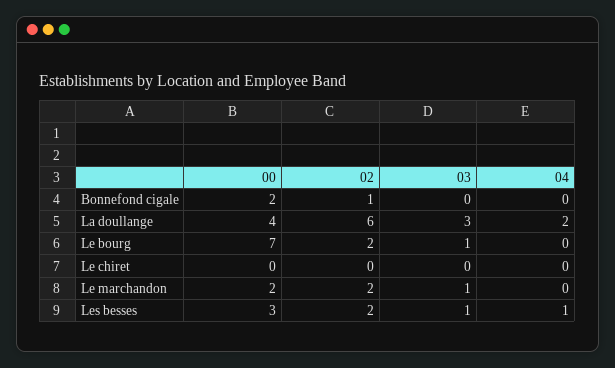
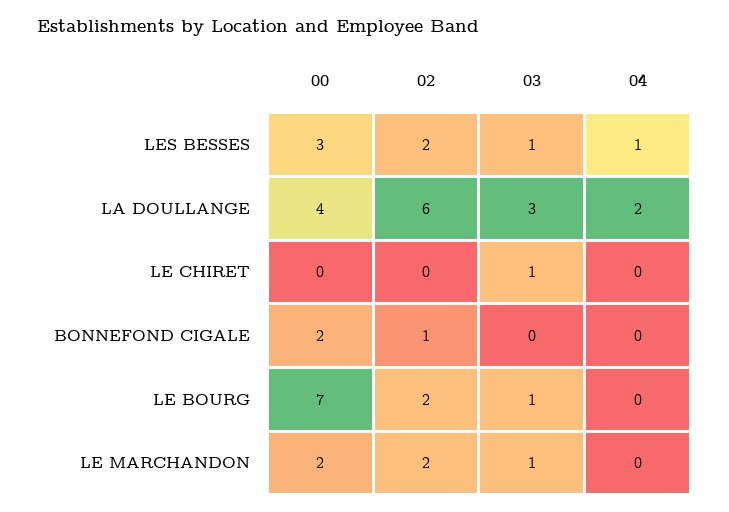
03, Le chiret: 0 -> 1

